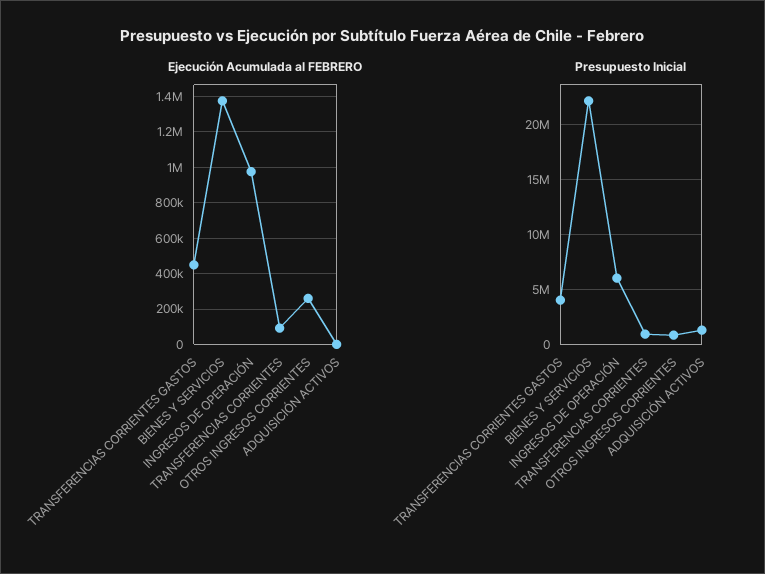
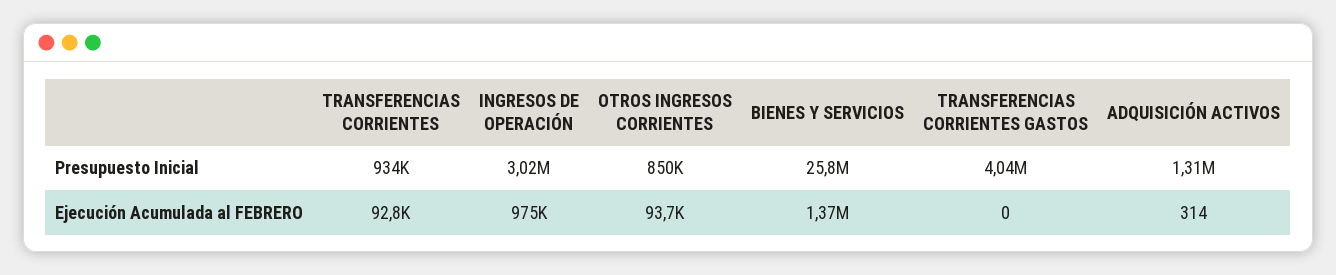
Ejecución Acumulada al FEBRERO, TRANSFERENCIAS CORRIENTES GASTOS: 450000 -> 0
Ejecución Acumulada al FEBRERO, OTROS INGRESOS CORRIENTES: 250000 -> 93700
Presupuesto Inicial, BIENES Y SERVICIOS: 22000000 -> 25800000
Presupuesto Inicial, INGRESOS DE OPERACIÓN: 6000000 -> 3020000

